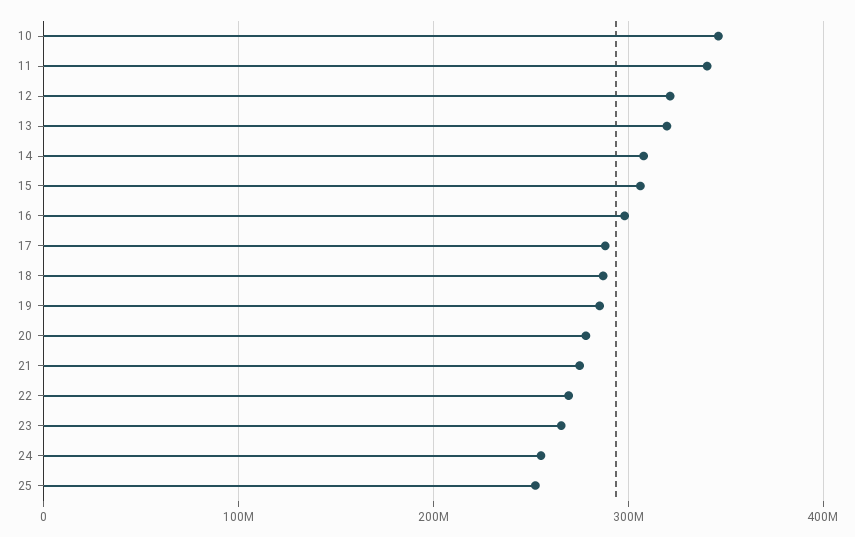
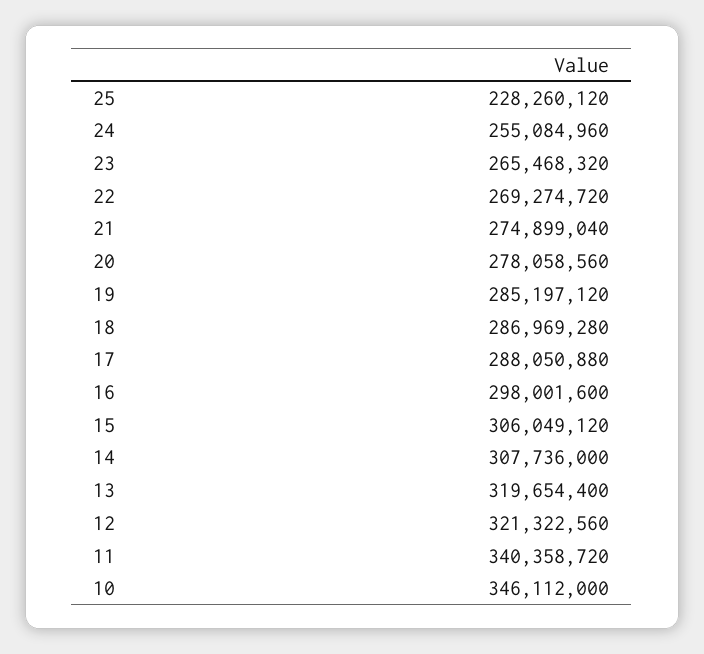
25: 250000000 -> 228260120

